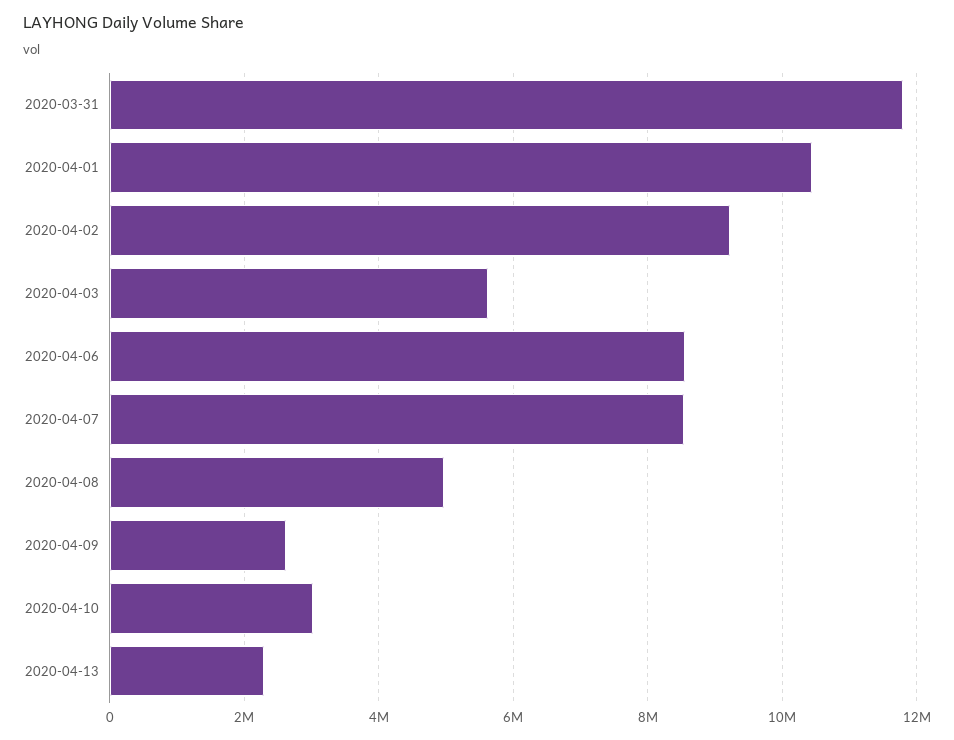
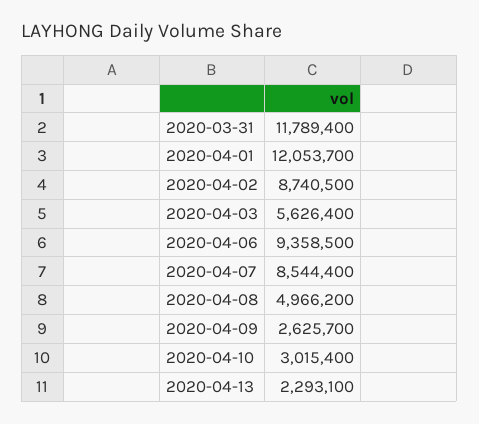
2020-04-01: 10400000 -> 12053700
2020-04-02: 9200000 -> 8740500
2020-04-06: 8600000 -> 9358500

